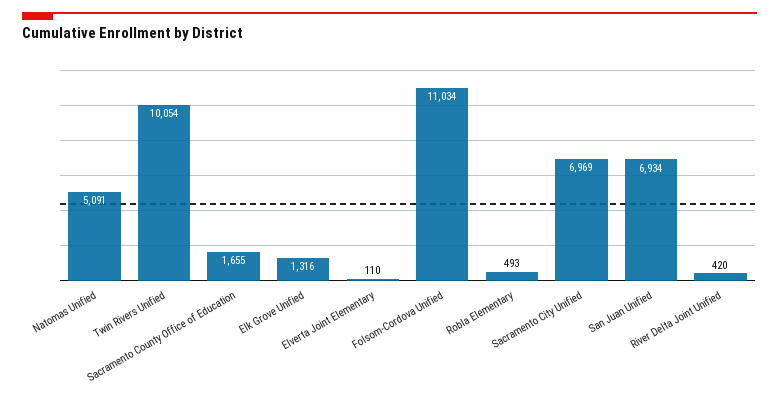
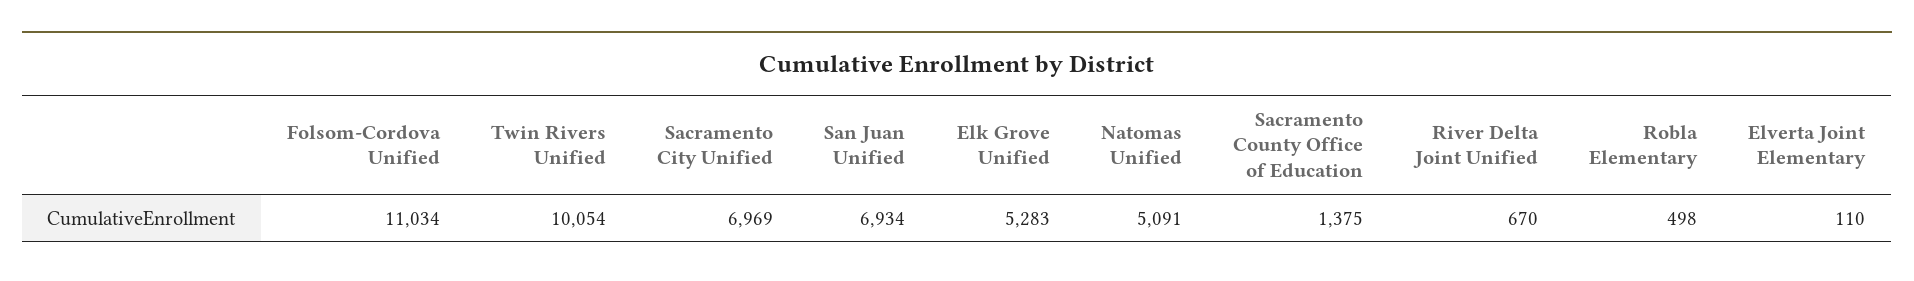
Sacramento County Office of Education: 1655 -> 1375
Elk Grove Unified: 1316 -> 5283
Robla Elementary: 493 -> 498
River Delta Joint Unified: 420 -> 670

